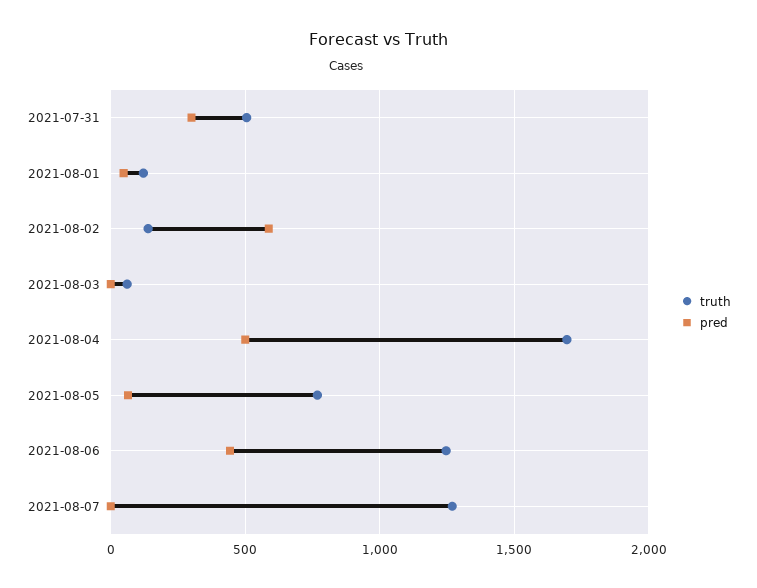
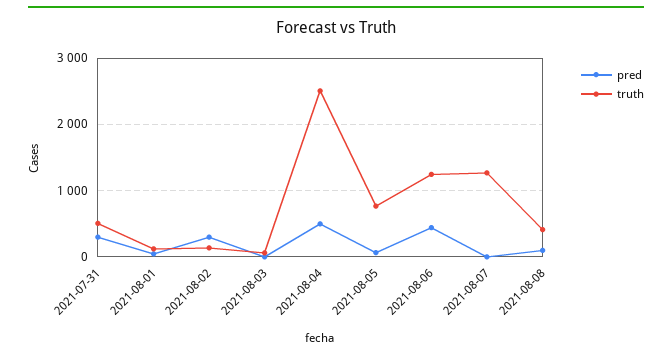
pred, 2021-08-02: 600 -> 300
truth, 2021-08-04: 1700 -> 2500
pred, 2021-08-08: none -> 100
truth, 2021-08-08: none -> 400

